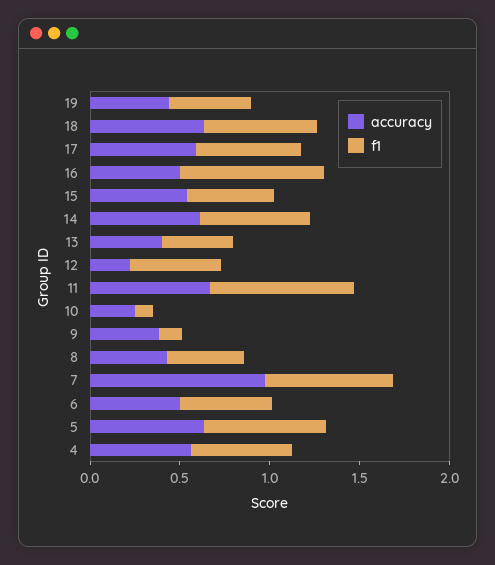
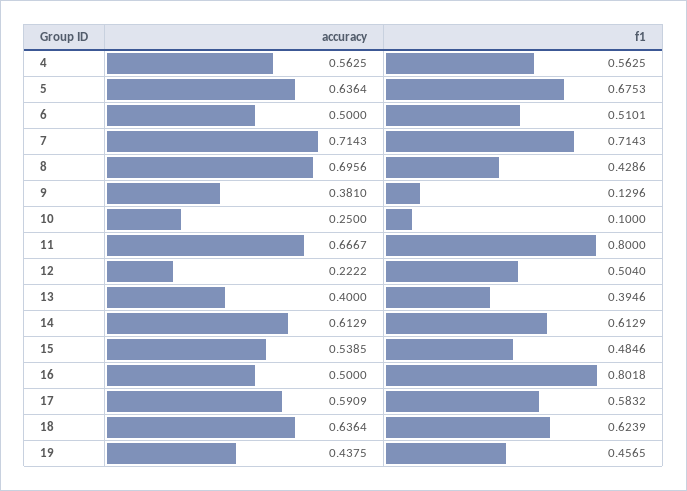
accuracy, 8: 0.4 -> 0.6956
accuracy, 7: 1 -> 0.7143

